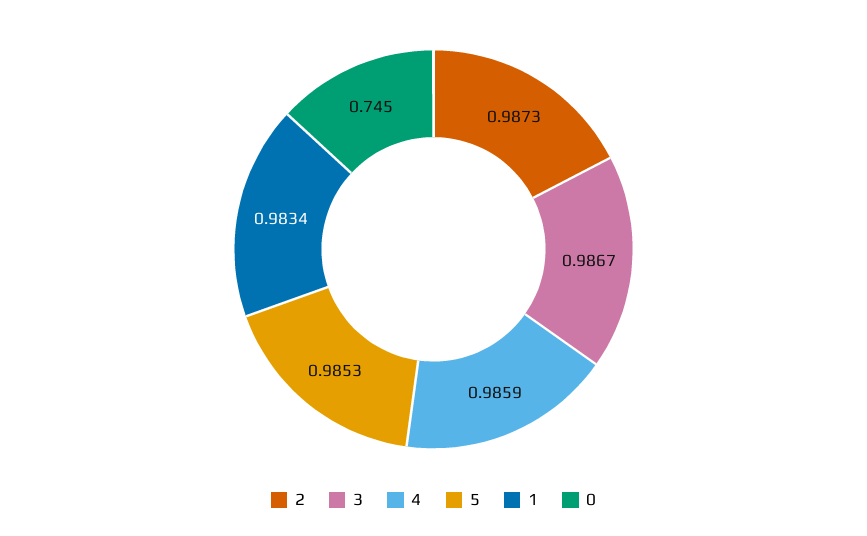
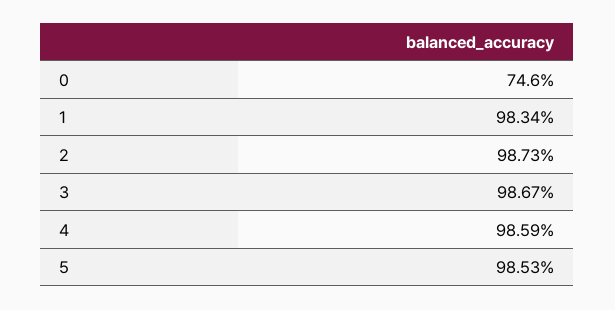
0: 0.745 -> 0.746

